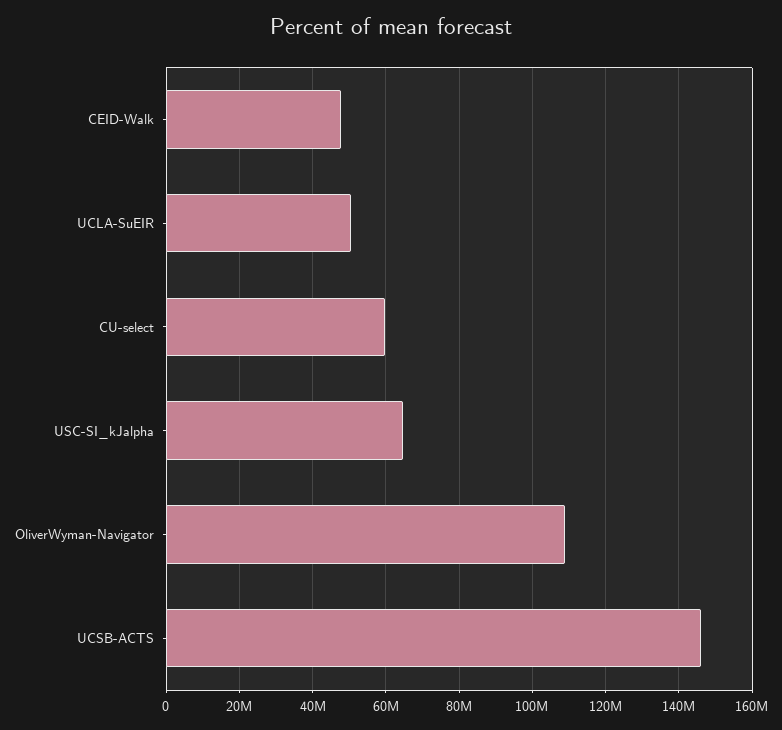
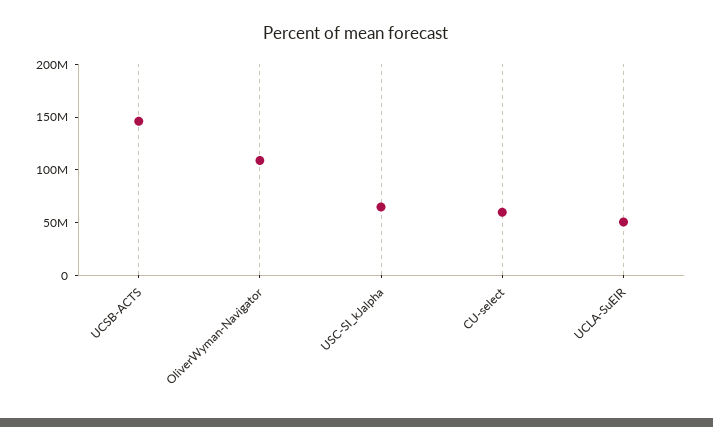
CEID-Walk: 48000000 -> none

